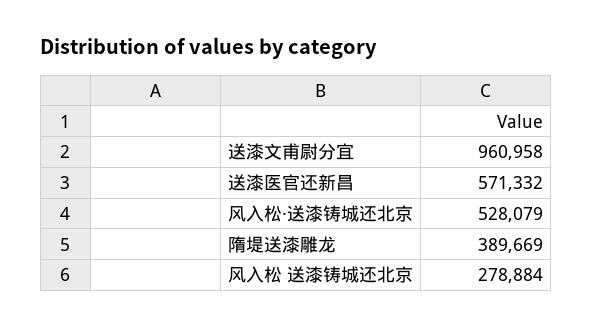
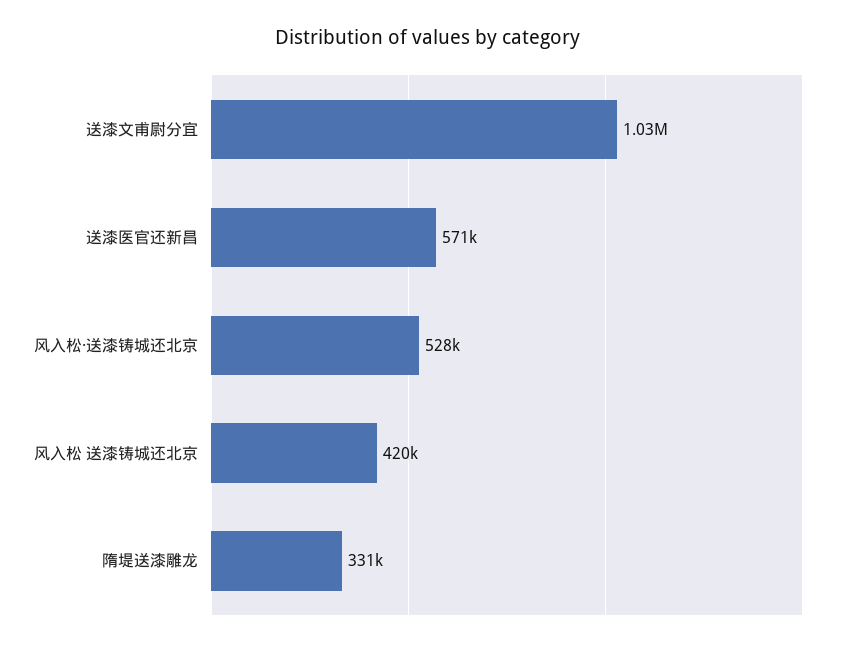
送漆文甫尉分宜: 960958 -> 1030000
隋堤送漆雕龙: 389669 -> 331000
风入松 送漆铸城还北京: 278884 -> 420000

